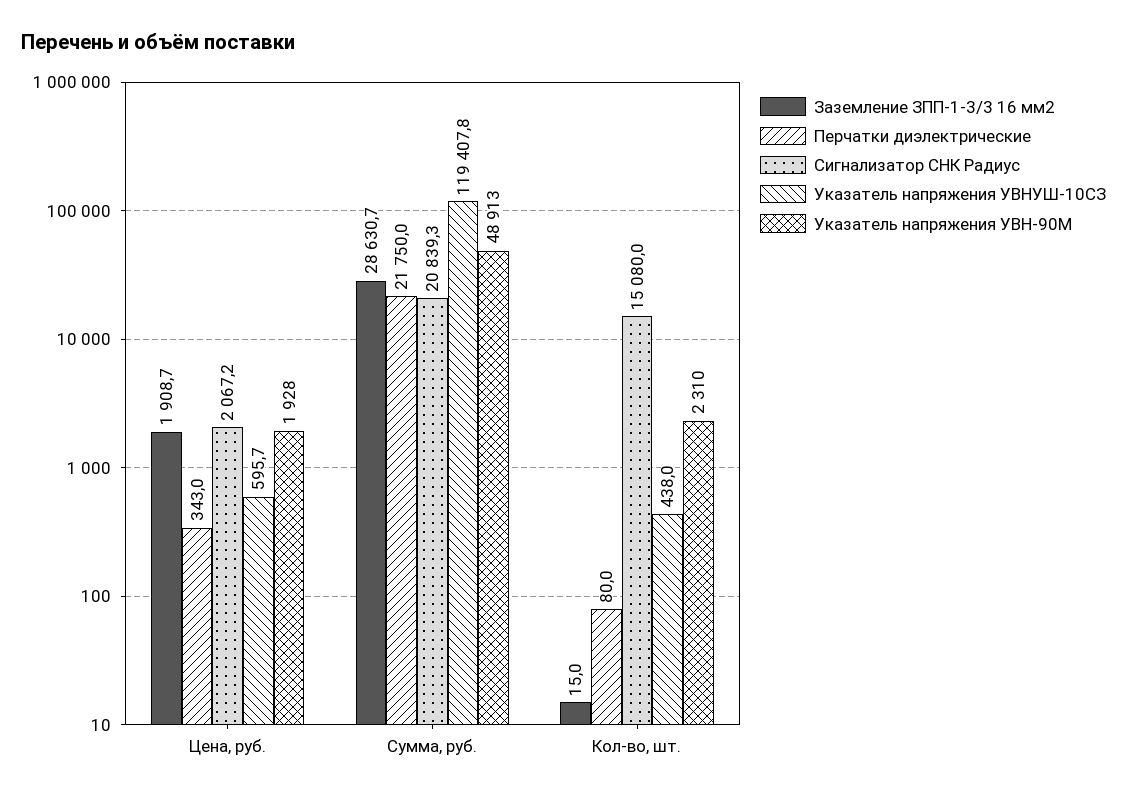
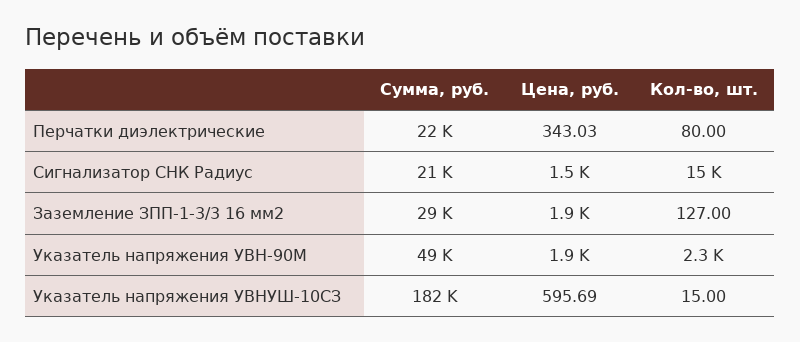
Сигнализатор СНК Радиус, Цена, руб.: 2067.2 -> 1500
Указатель напряжения УВНУШ-10СЗ, Сумма, руб.: 119407.8 -> 182000
Заземление ЗПП-1-3/3 16 мм2, Кол-во, шт.: 15 -> 127
Указатель напряжения УВНУШ-10СЗ, Кол-во, шт.: 438 -> 15

